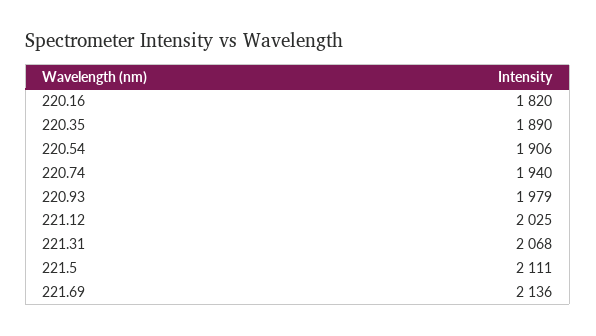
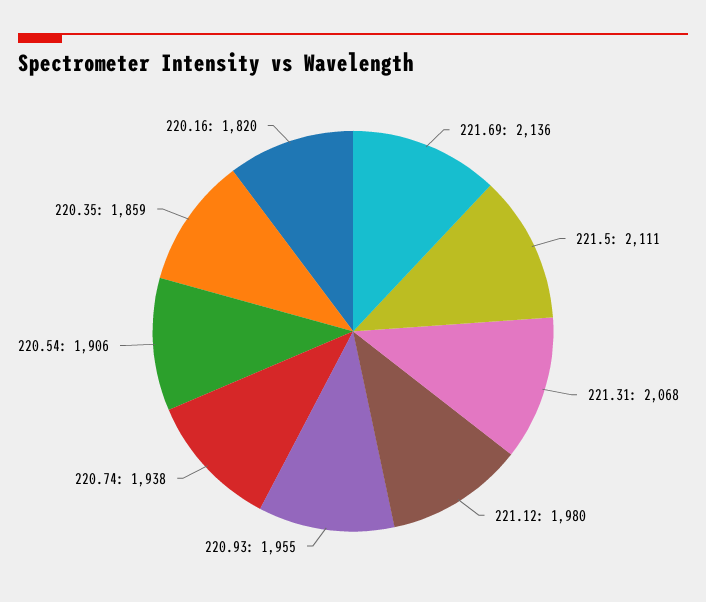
220.35: 1890 -> 1859
220.74: 1940 -> 1938
220.93: 1979 -> 1955
221.12: 2025 -> 1980

